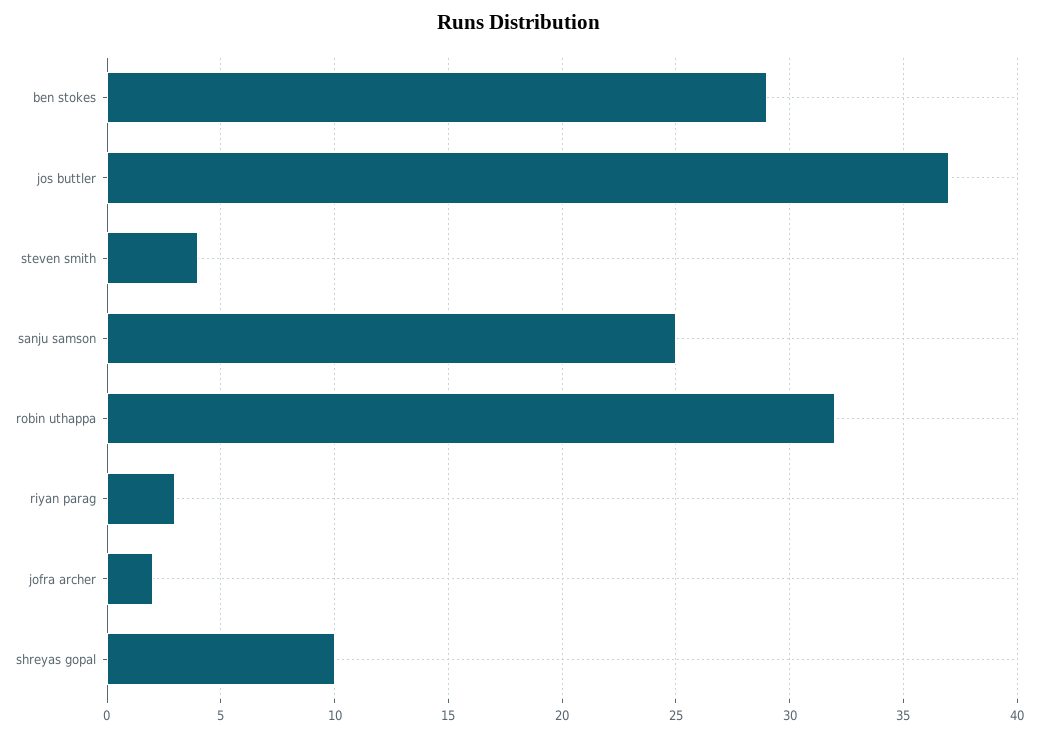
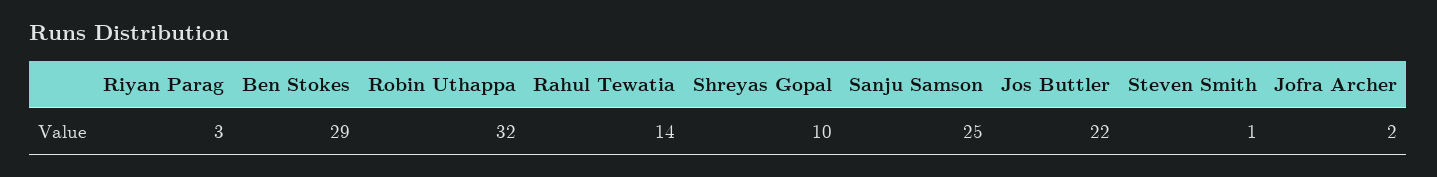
jos buttler: 37 -> 22
steven smith: 4 -> 1
Rahul Tewatia: none -> 14

